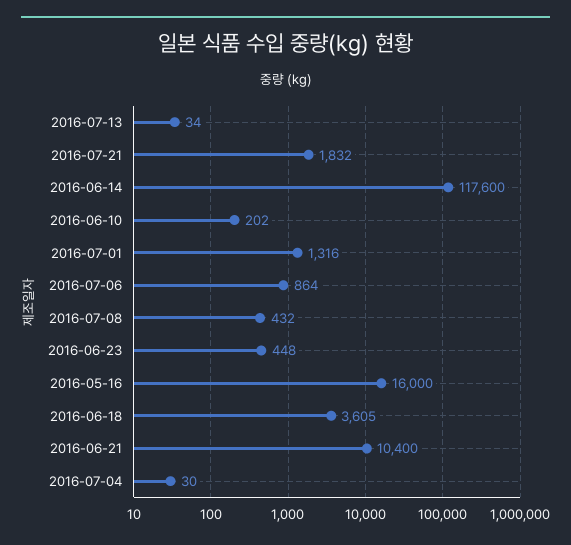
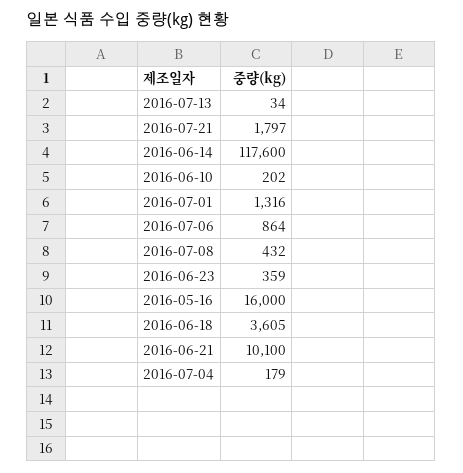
2016-07-21: 1832 -> 1797
2016-06-23: 448 -> 359
2016-06-21: 10400 -> 10100
2016-07-04: 30 -> 179

